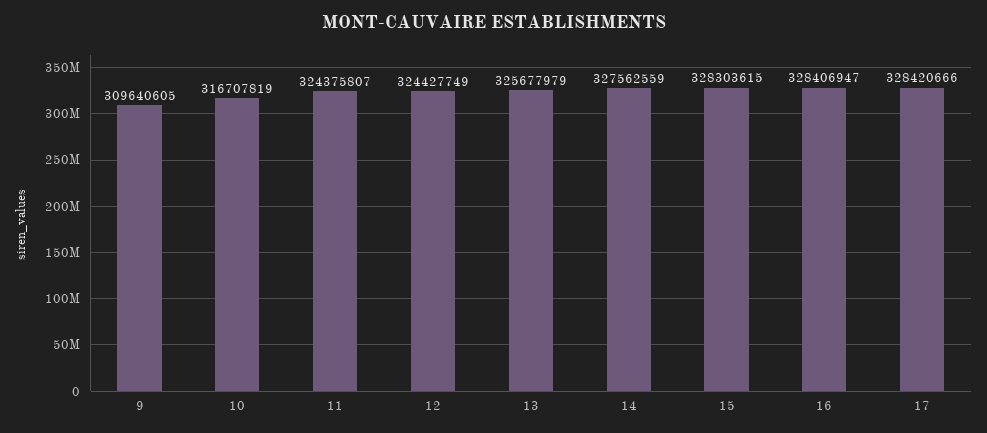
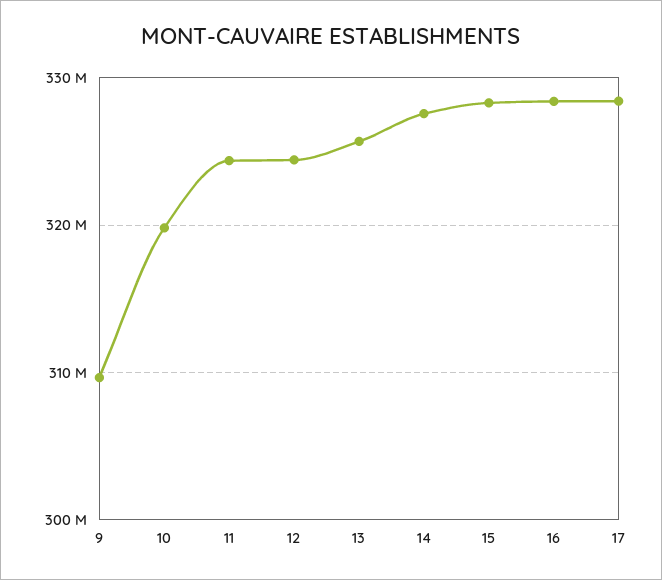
10: 316707819 -> 320000000

